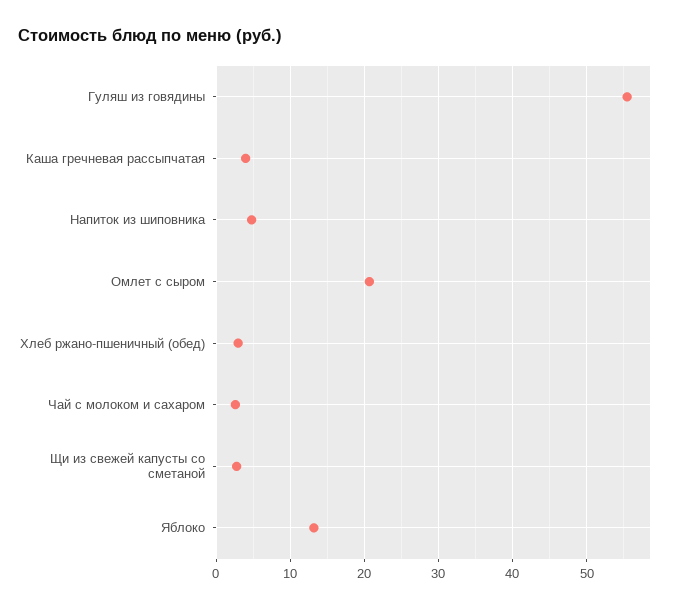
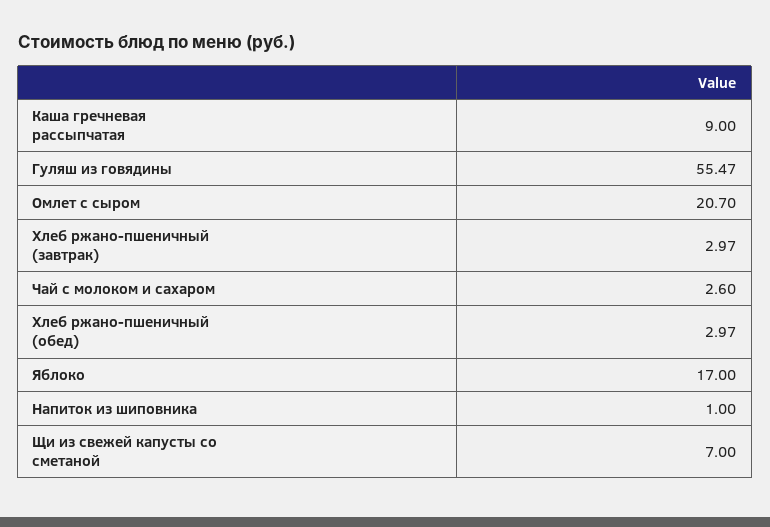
Каша гречневая рассыпчатая: 4 -> 9
Напиток из шиповника: 5 -> 1
Щи из свежей капусты со сметаной: 3 -> 7
Яблоко: 13 -> 17
Хлеб ржано-пшеничный (завтрак): none -> 2.97

